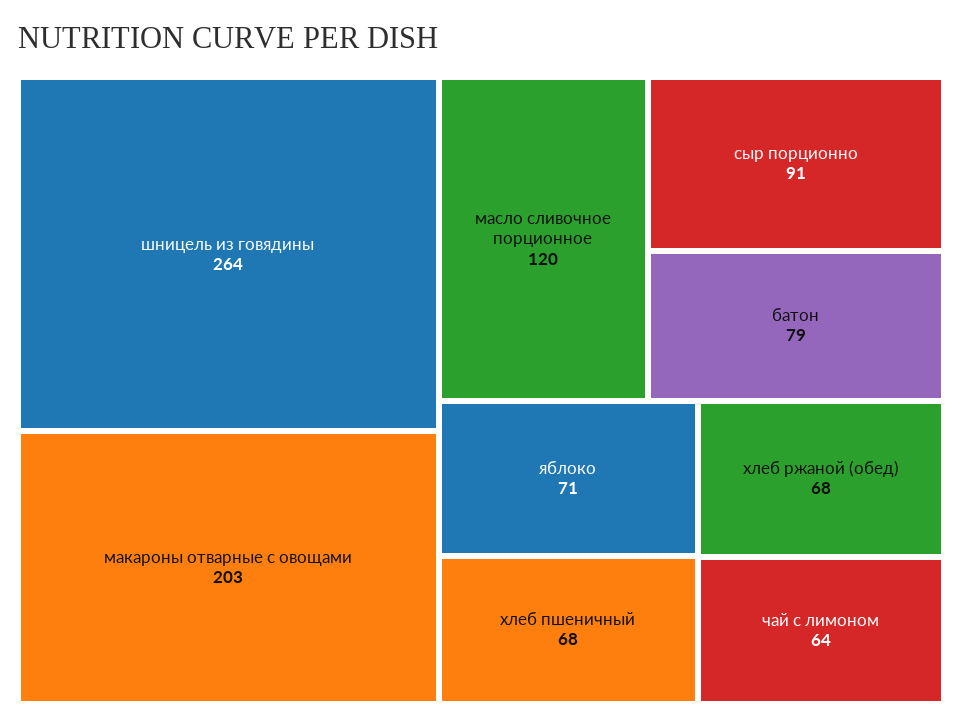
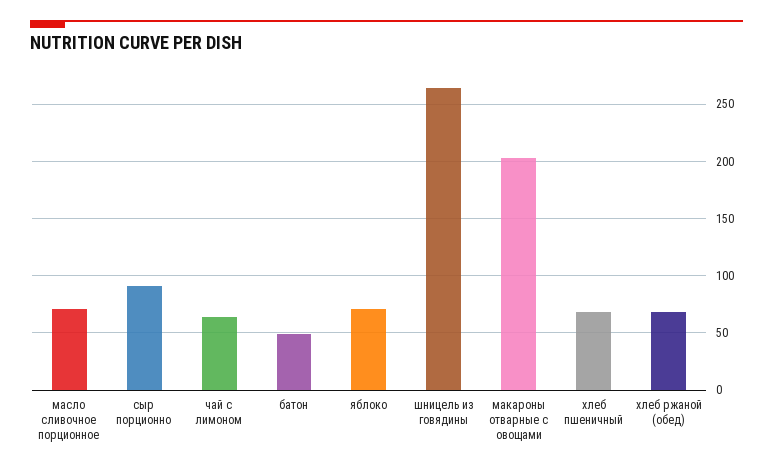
масло сливочное порционное: 120 -> 70
батон: 79 -> 50

